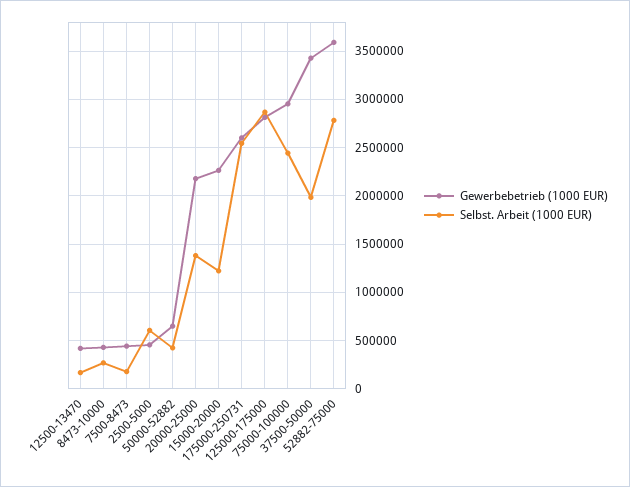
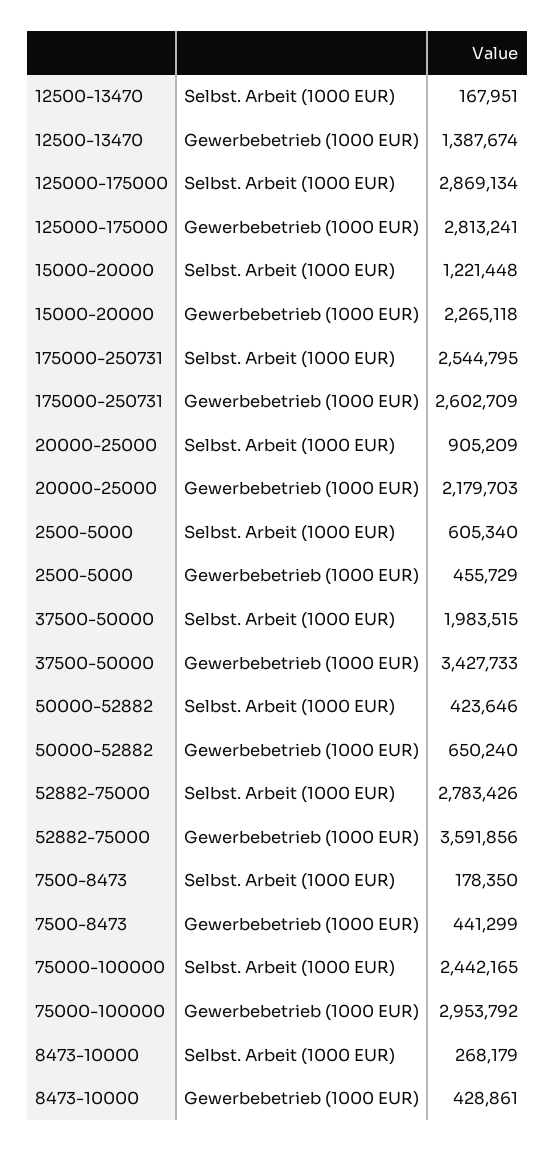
Gewerbebetrieb (1000 EUR), 12500-13470: 400000 -> 1387674
Selbst. Arbeit (1000 EUR), 20000-25000: 1400000 -> 905209

